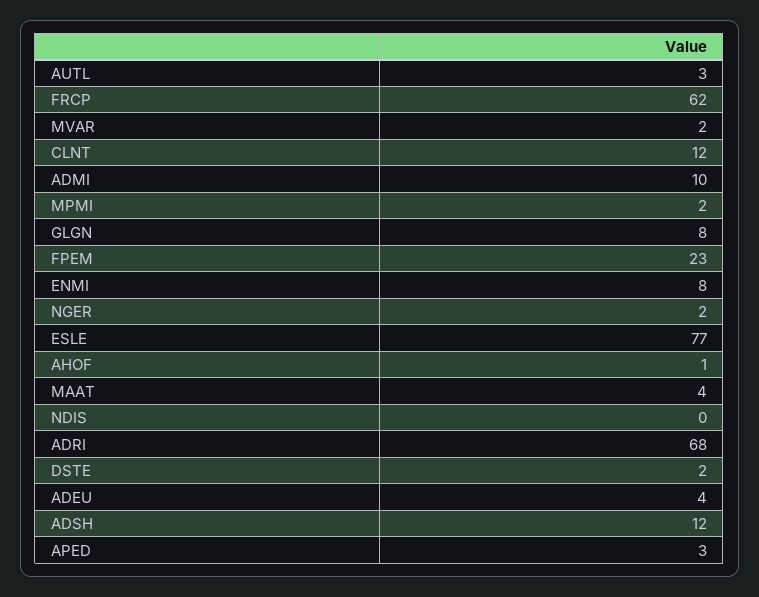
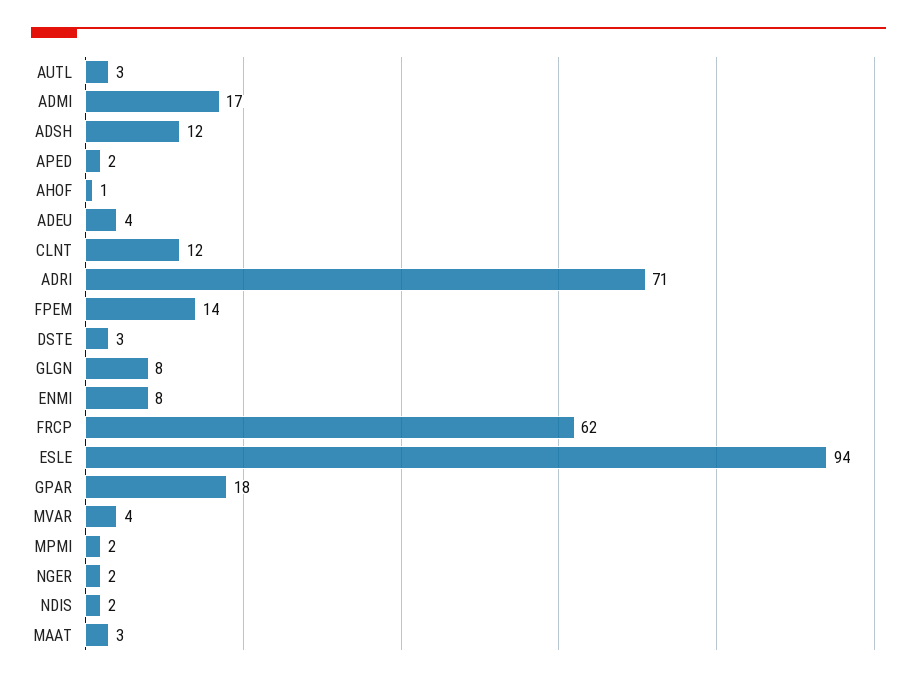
MVAR: 2 -> 4
ADMI: 10 -> 17
FPEM: 23 -> 14
ESLE: 77 -> 94
MAAT: 4 -> 3
NDIS: 0 -> 2
ADRI: 68 -> 71
DSTE: 2 -> 3
APED: 3 -> 2
GPAR: none -> 18

